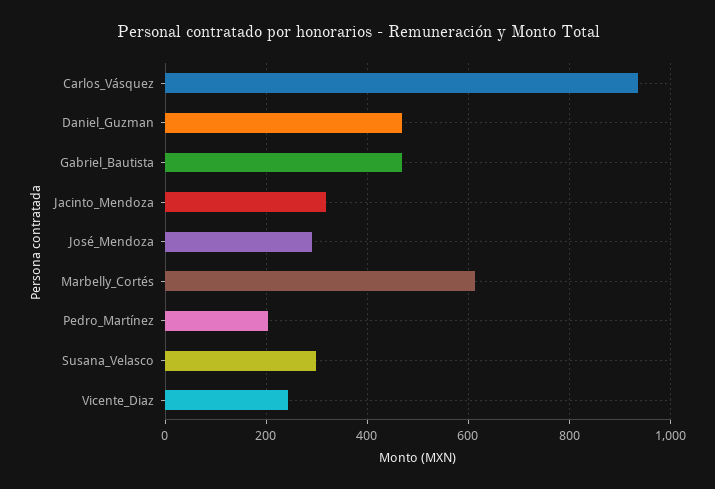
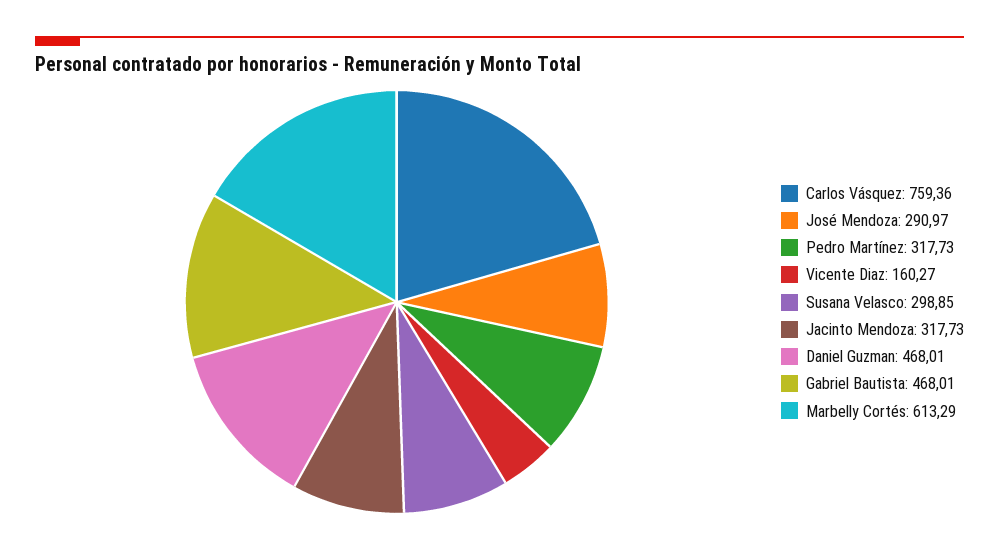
Carlos_Vásquez: 940 -> 759.36
Pedro_Martínez: 200 -> 317.73
Vicente_Diaz: 240 -> 160.27

